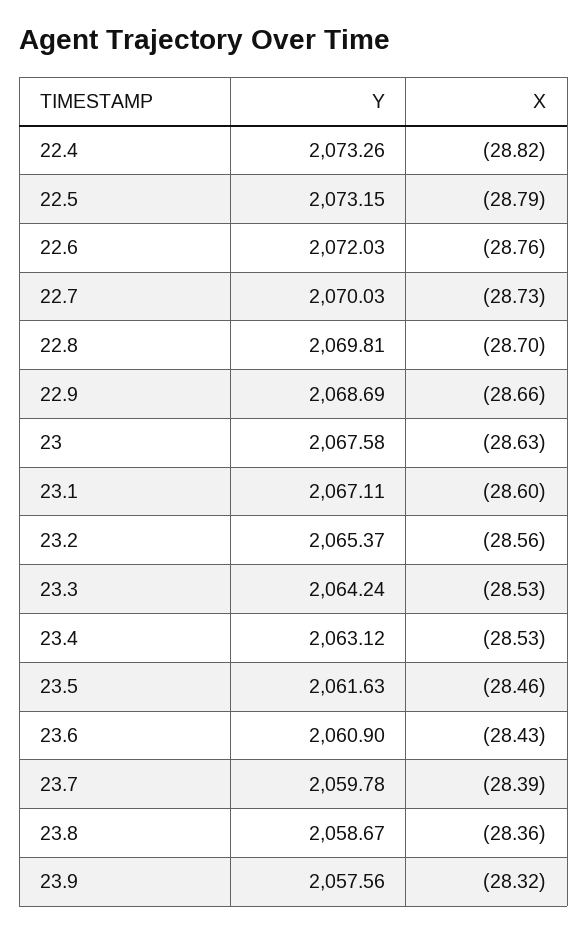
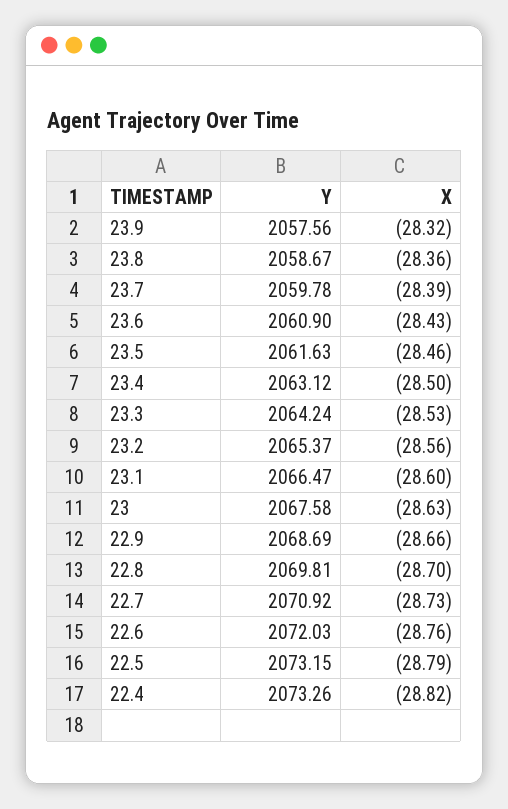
Y, 22.7: 2070.03 -> 2070.92
Y, 23.1: 2067.11 -> 2066.47
X, 23.4: -28.53 -> -28.5

